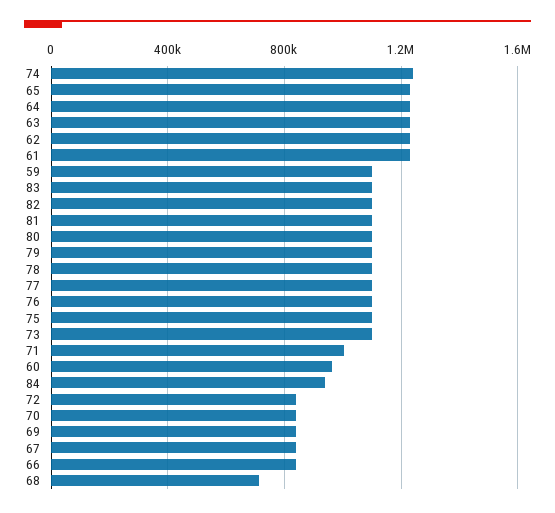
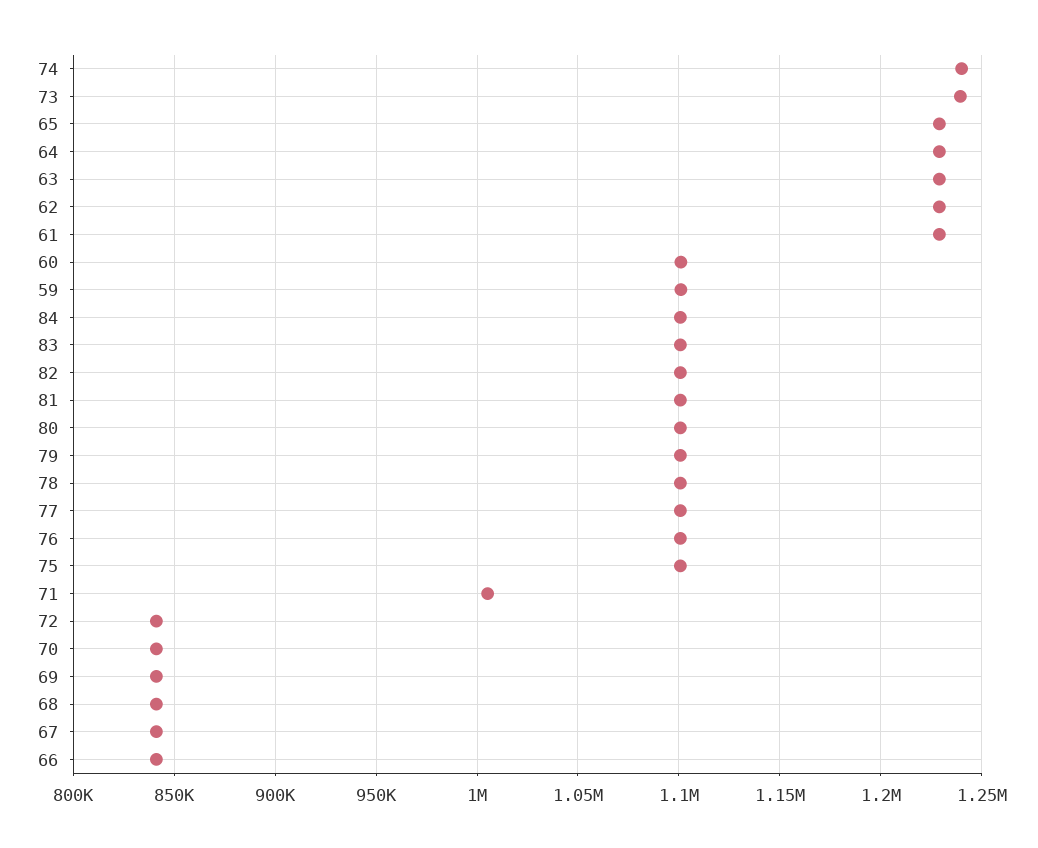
73: 1100000 -> 1240000
60: 950000 -> 1100000
84: 950000 -> 1100000
68: 700000 -> 840000

